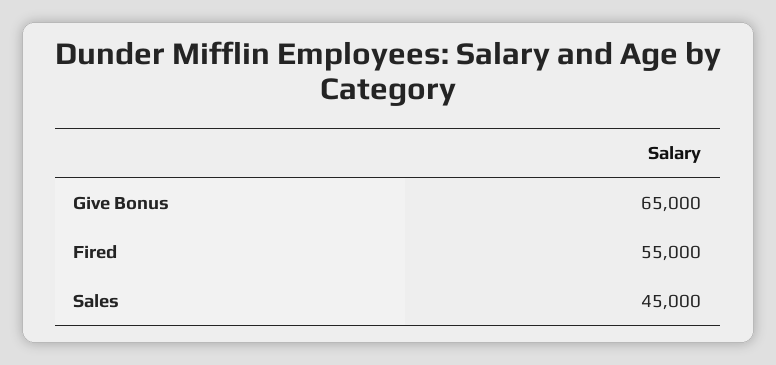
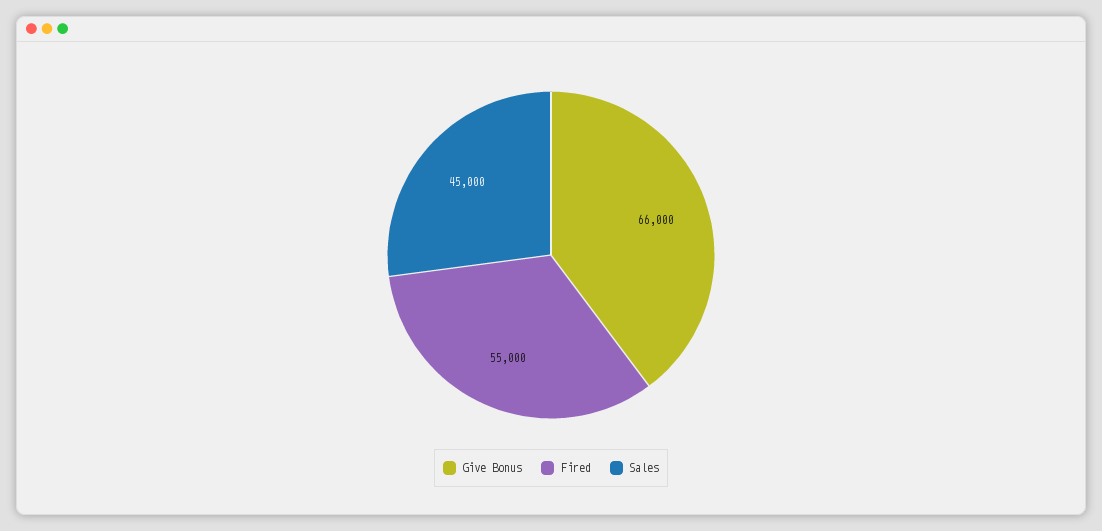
Give Bonus: 65000 -> 66000

